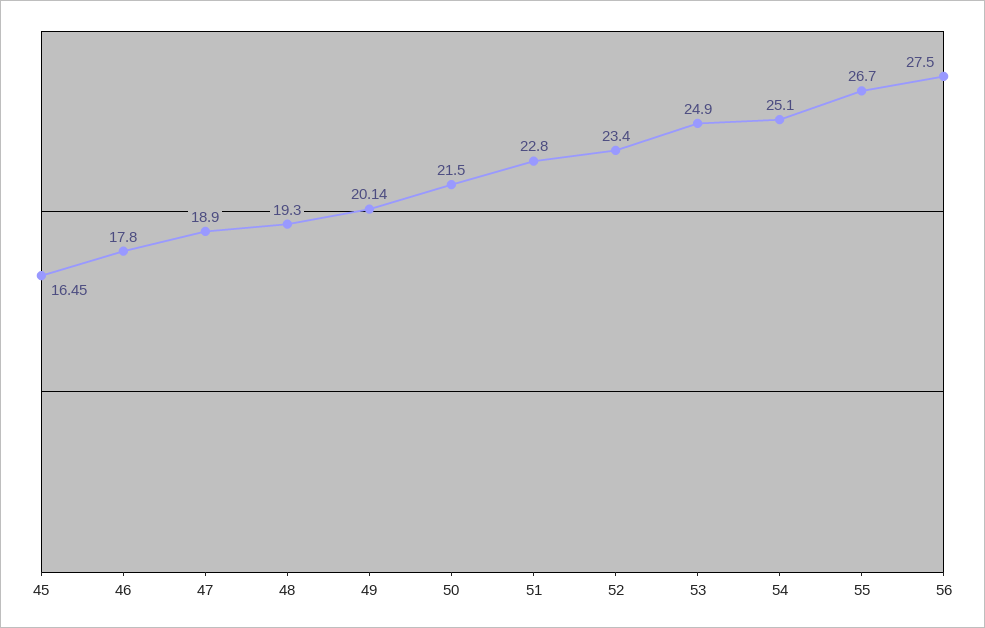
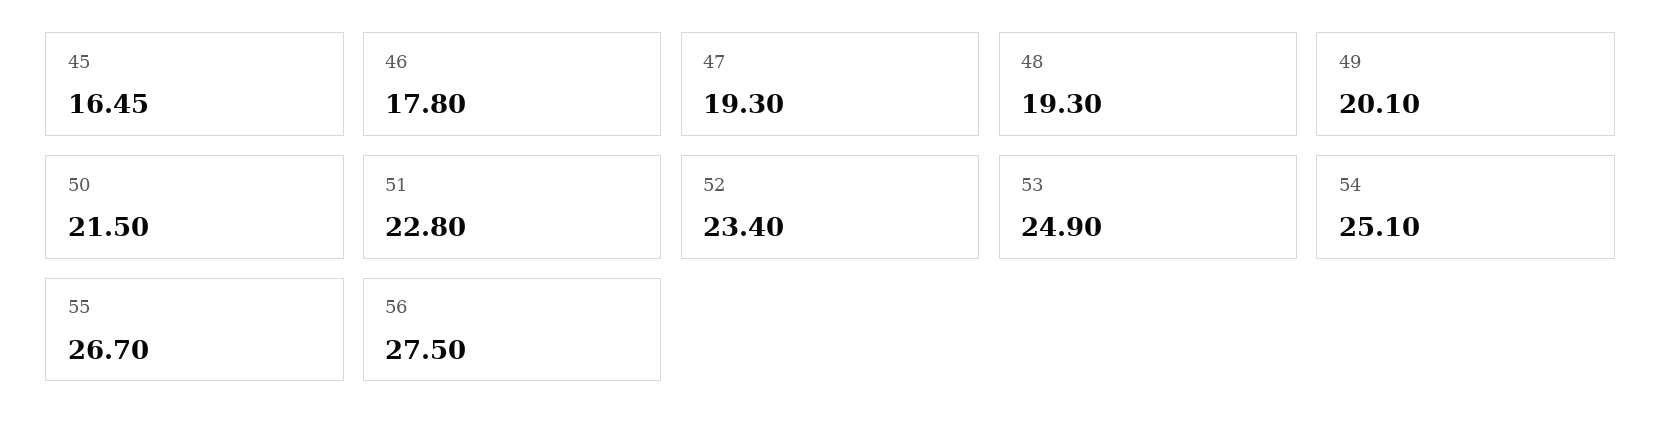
47: 18.9 -> 19.3
49: 20.14 -> 20.1

